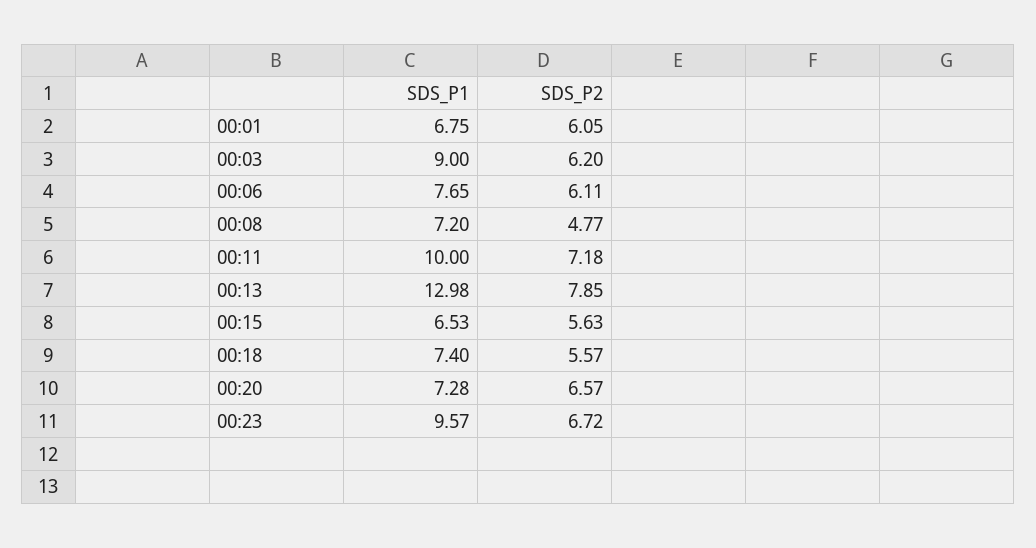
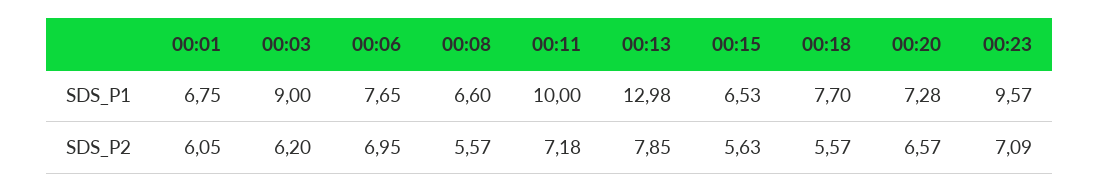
SDS_P2, 00:06: 6.11 -> 6.95
SDS_P1, 00:08: 7.2 -> 6.6
SDS_P2, 00:08: 4.77 -> 5.57
SDS_P1, 00:18: 7.4 -> 7.7
SDS_P2, 00:23: 6.72 -> 7.09

